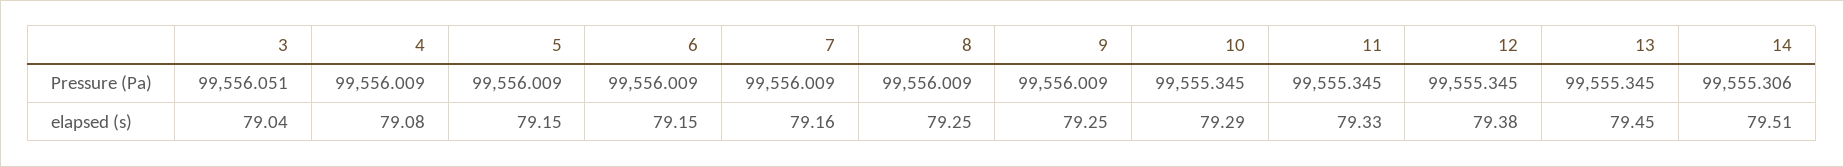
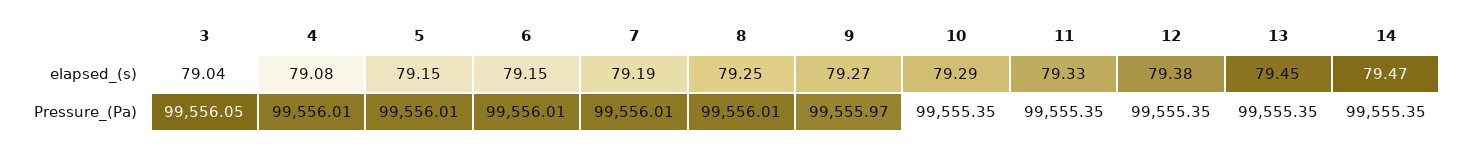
9, Pressure (Pa): 99556.009 -> 99555.97
14, Pressure (Pa): 99555.306 -> 99555.35
7, elapsed (s): 79.16 -> 79.19
9, elapsed (s): 79.25 -> 79.27
14, elapsed (s): 79.51 -> 79.47

